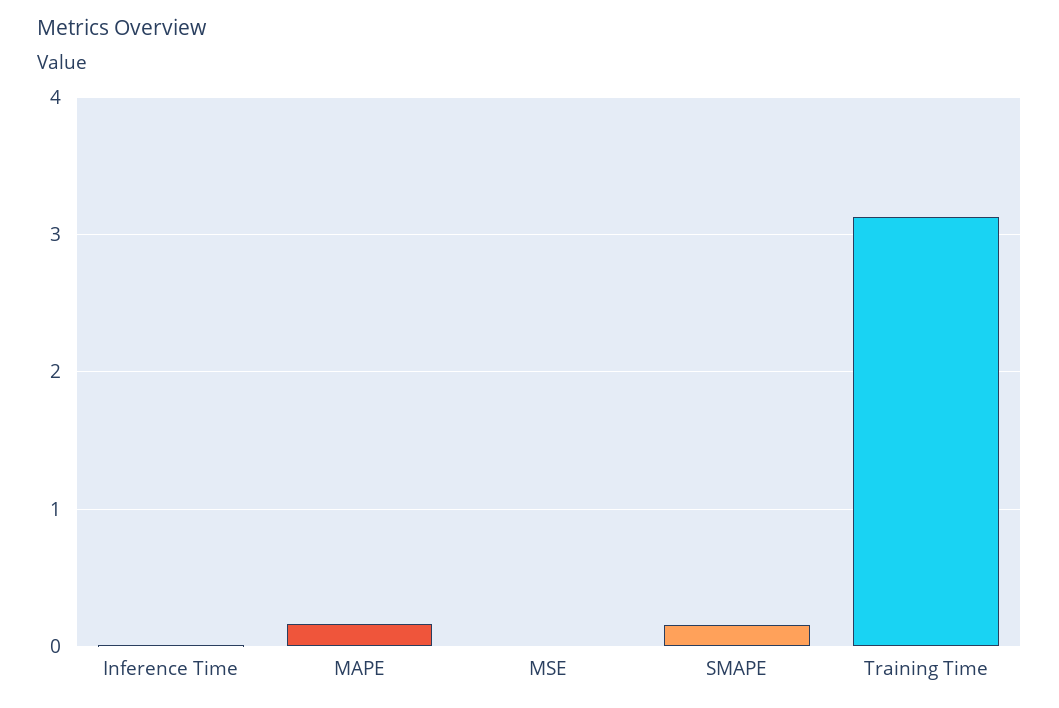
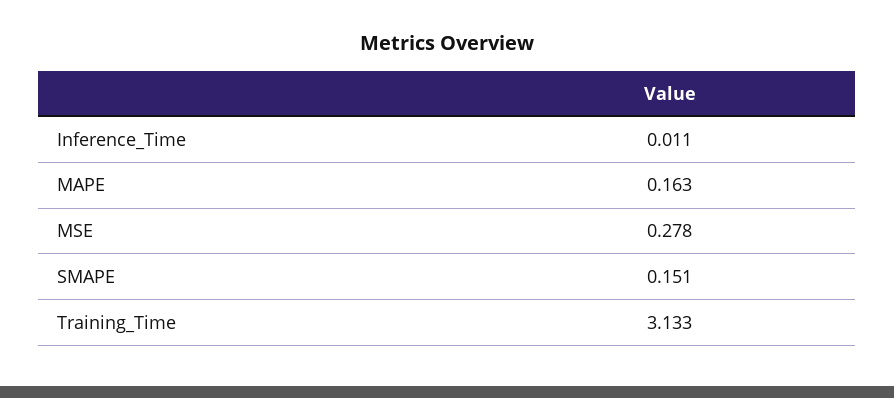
MSE: 0 -> 0.278

